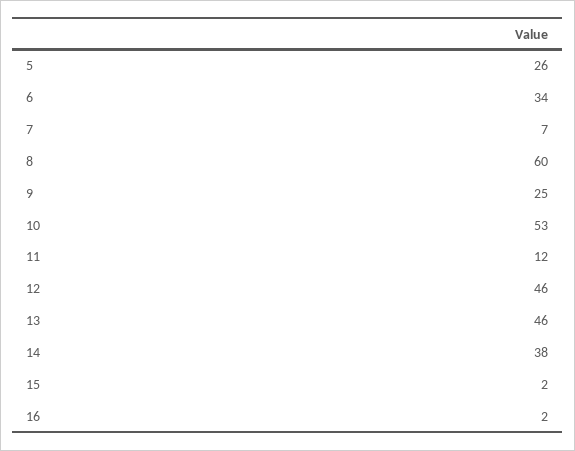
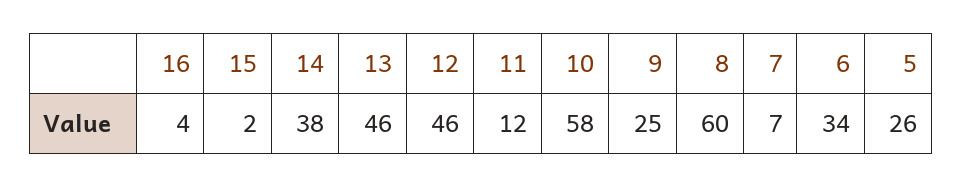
10: 53 -> 58
16: 2 -> 4

